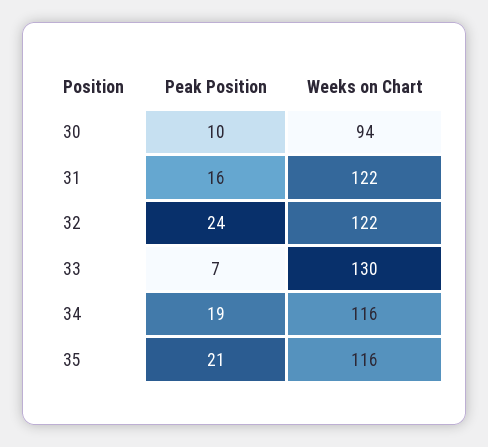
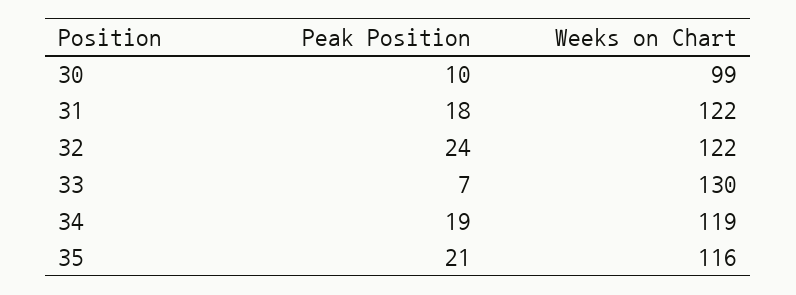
Weeks on Chart, 30: 94 -> 99
Peak Position, 31: 16 -> 18
Weeks on Chart, 34: 116 -> 119

